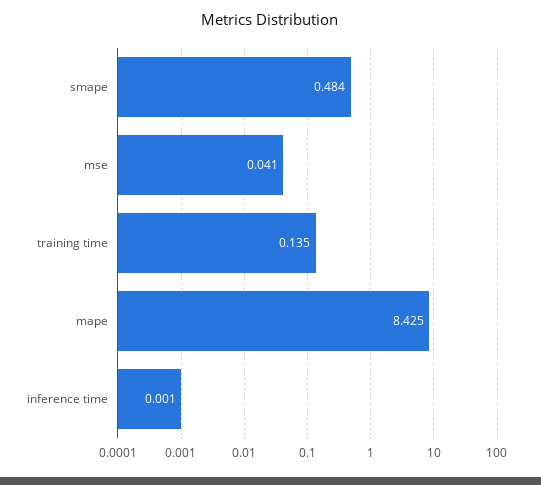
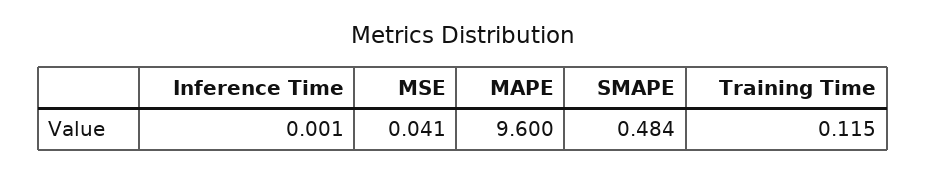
training time: 0.135 -> 0.115
mape: 8.425 -> 9.6

